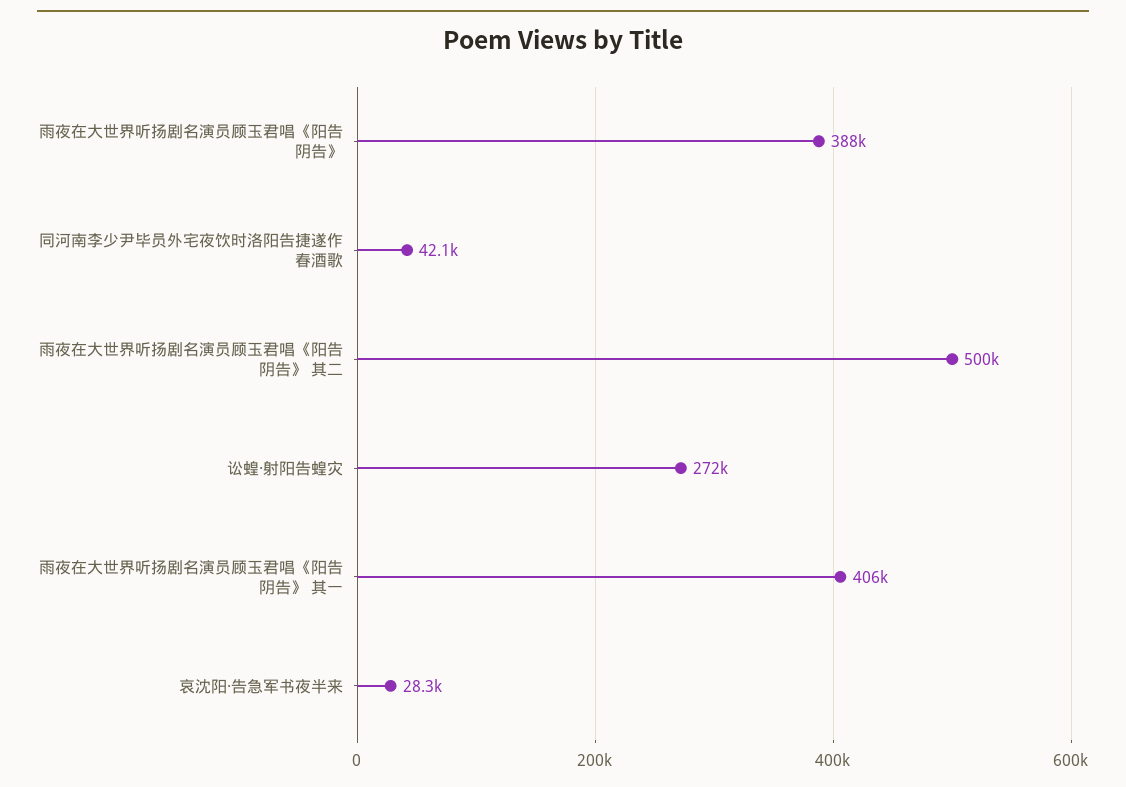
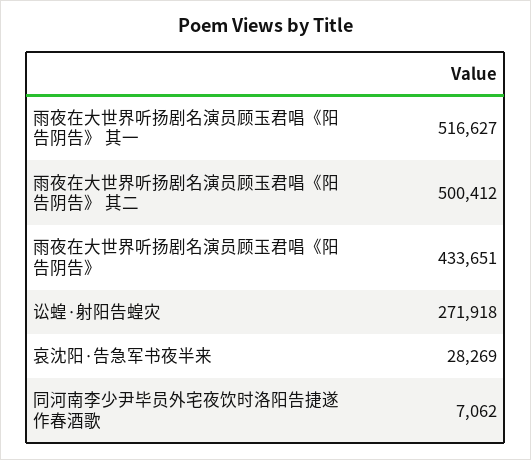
雨夜在大世界听扬剧名演员顾玉君唱《阳告阴告》: 388000 -> 433651
同河南李少尹毕员外宅夜饮时洛阳告捷遂作春酒歌: 42100 -> 7062
雨夜在大世界听扬剧名演员顾玉君唱《阳告阴告》 其一: 406000 -> 516627

